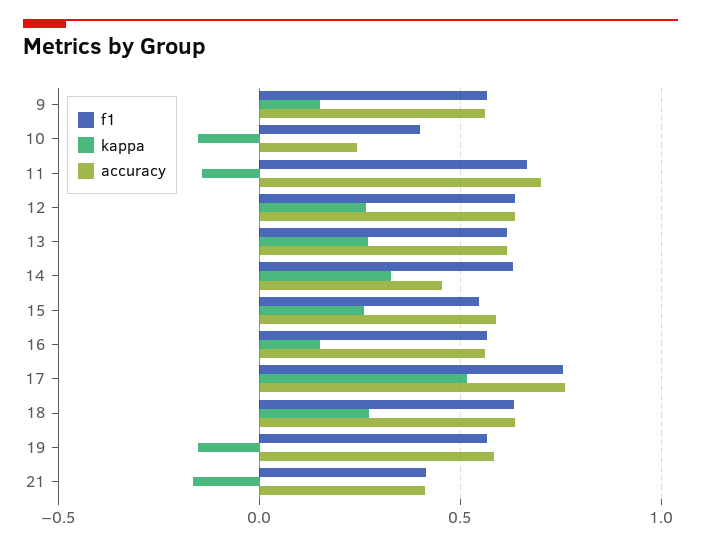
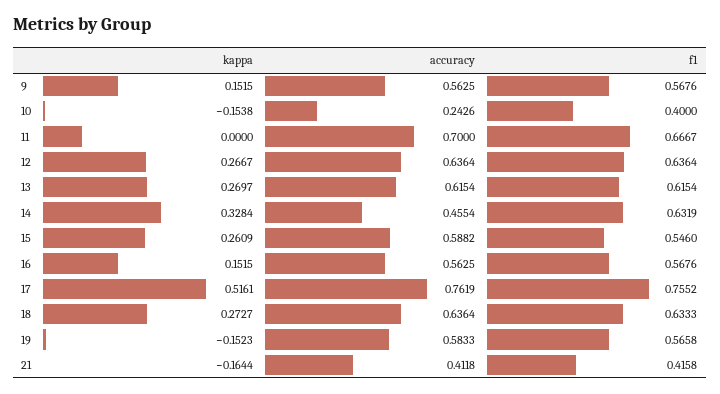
kappa, 11: -0.15 -> 0

